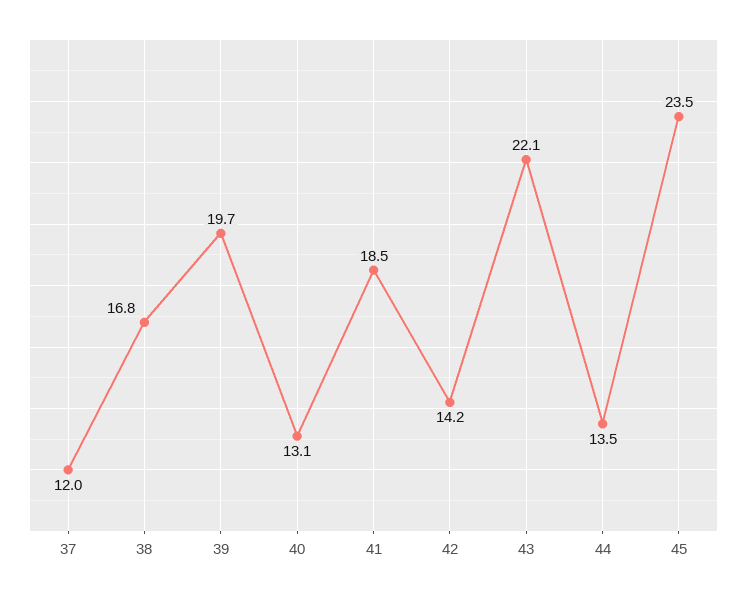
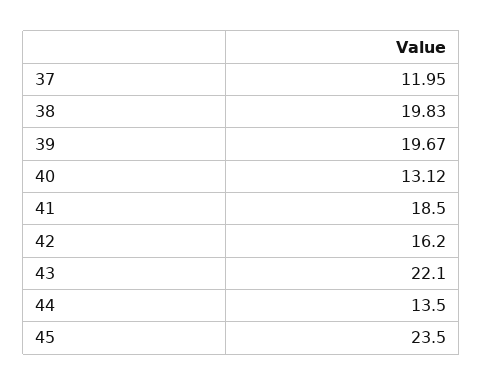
38: 16.8 -> 19.83
42: 14.2 -> 16.2

